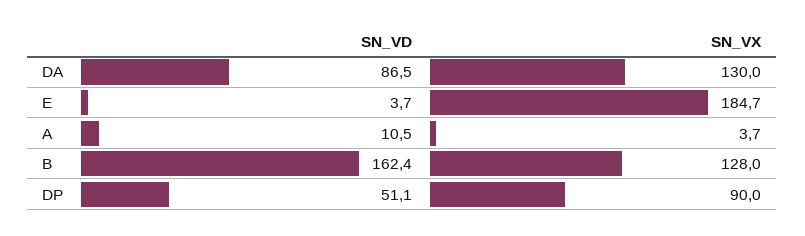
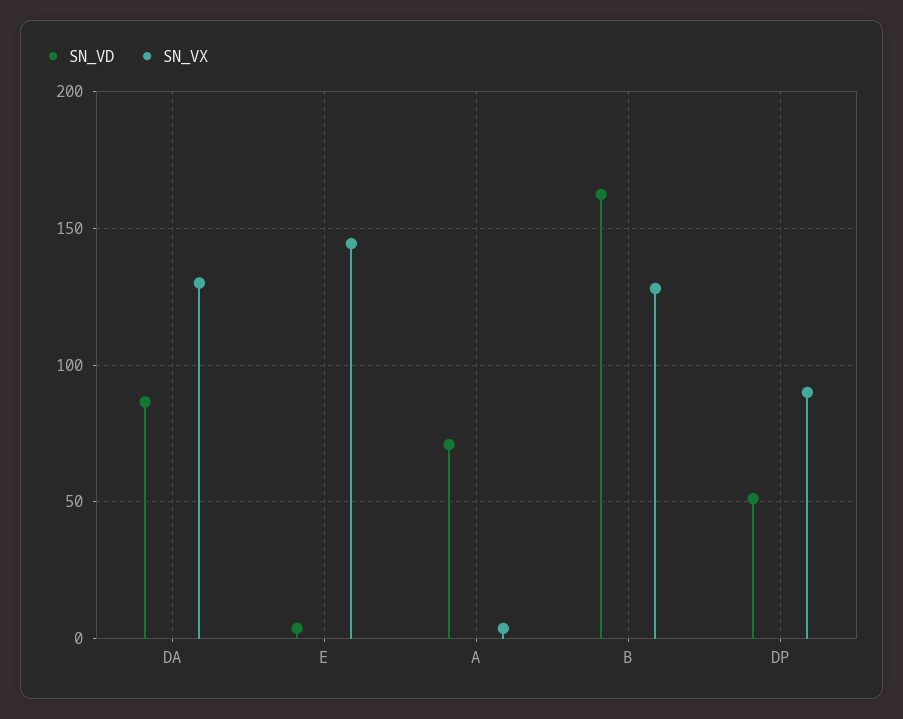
SN_VX, E: 184.7 -> 145
SN_VD, A: 10.5 -> 70

